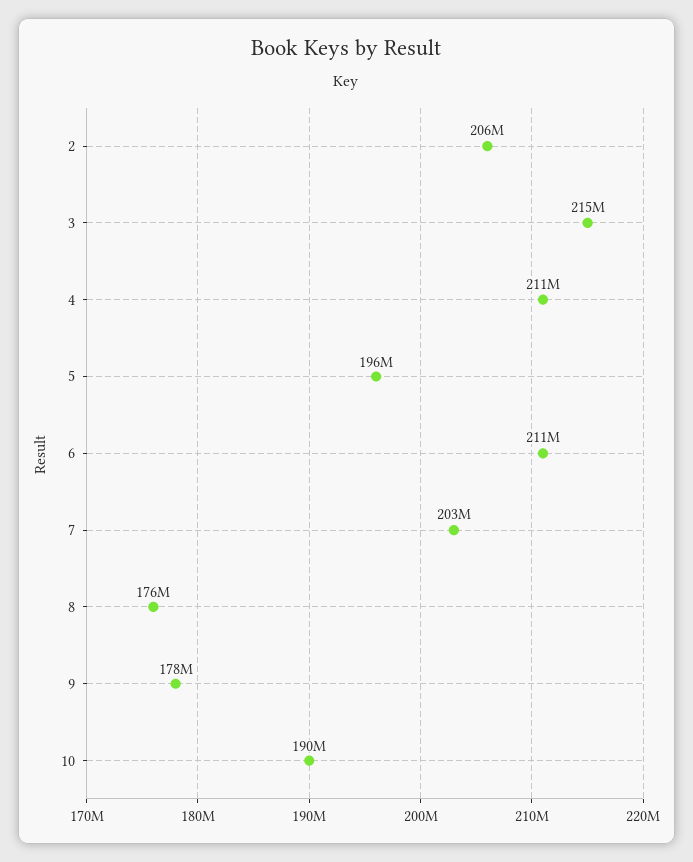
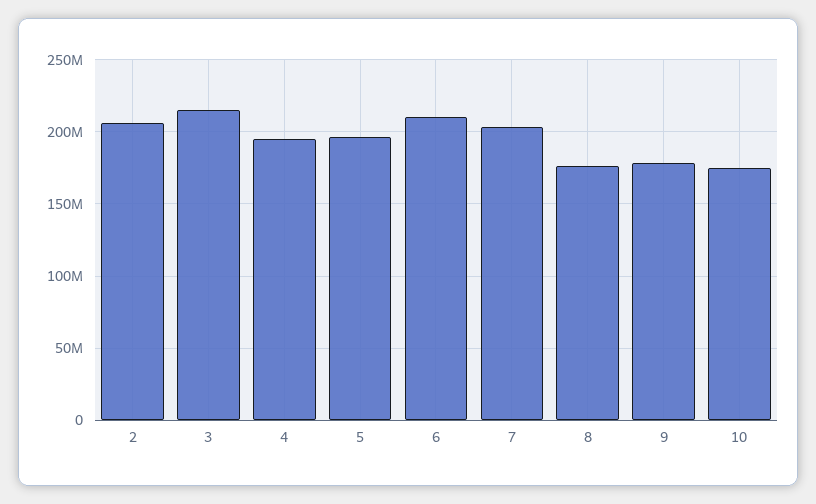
4: 211000000 -> 195000000
10: 190000000 -> 175000000

